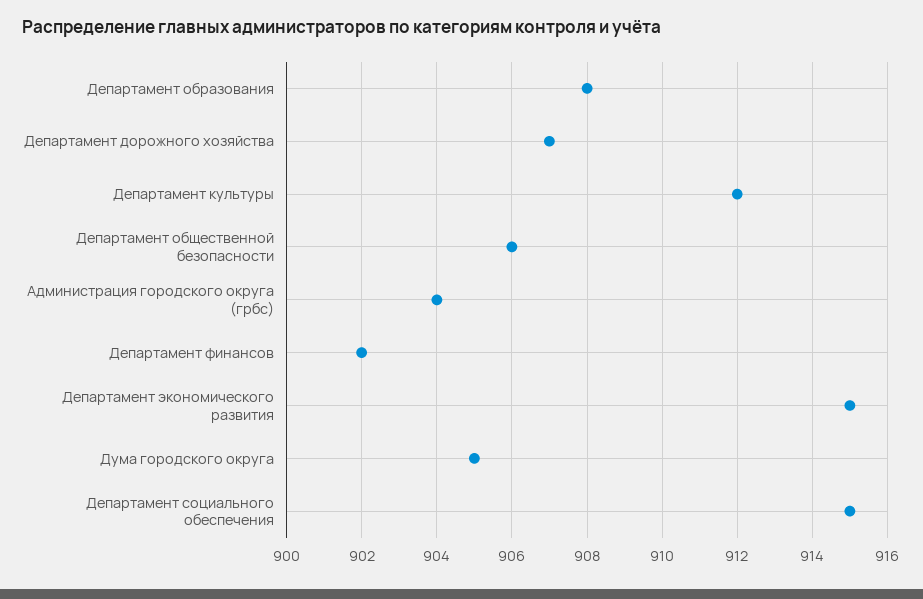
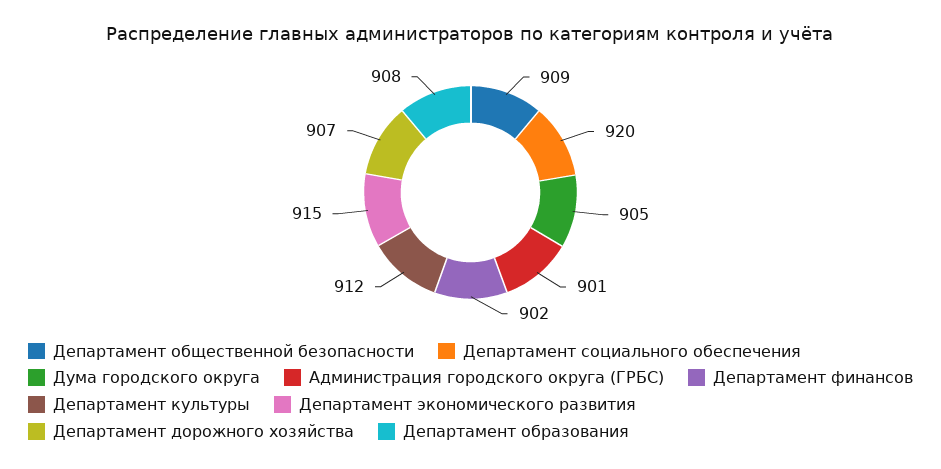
Департамент общественной безопасности: 906 -> 909
Администрация городского округа (грбс): 904 -> 901
Департамент социального обеспечения: 915 -> 920

